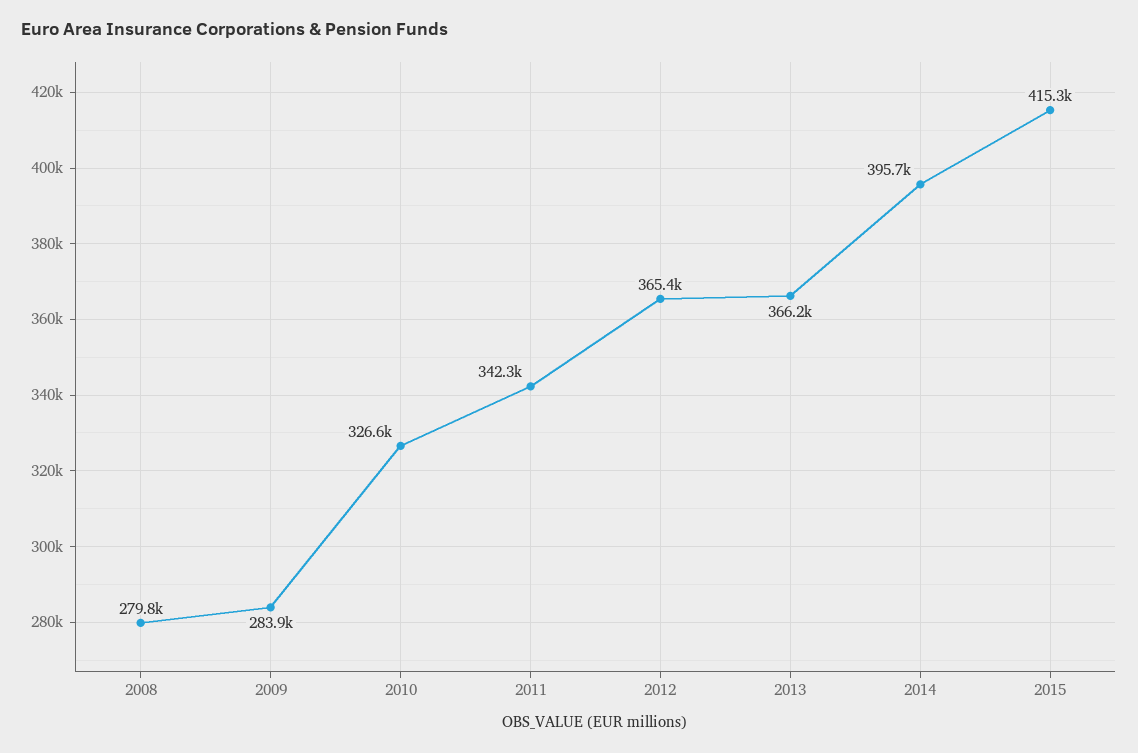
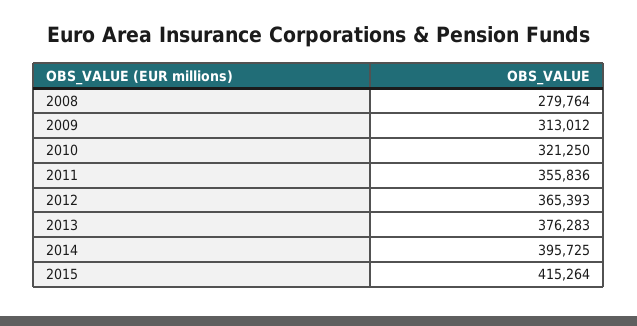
2009: 283900 -> 313012
2010: 326600 -> 321250
2011: 342300 -> 355836
2013: 366200 -> 376283

